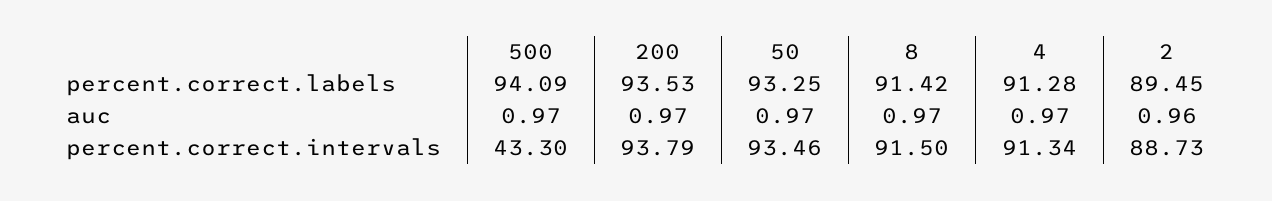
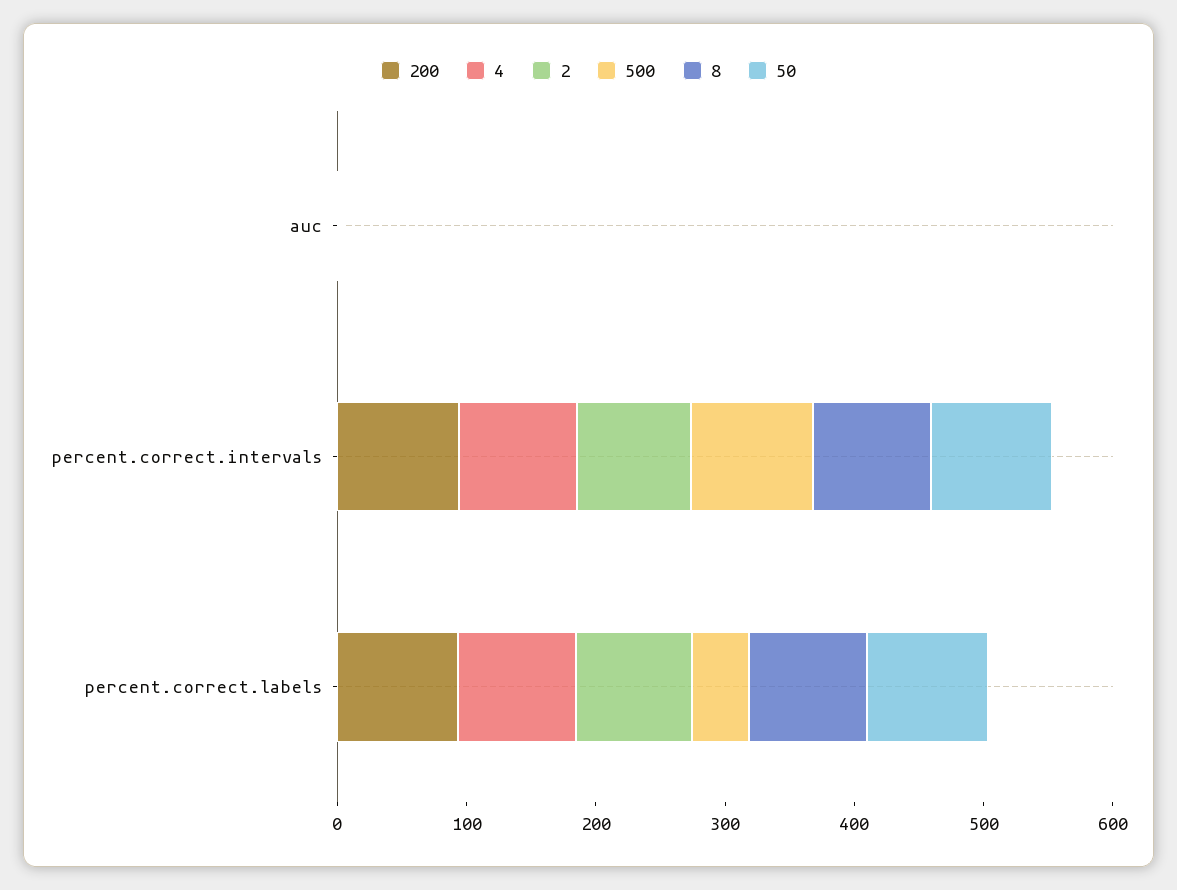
500, percent.correct.labels: 94.09 -> 40
500, percent.correct.intervals: 43.3 -> 100

